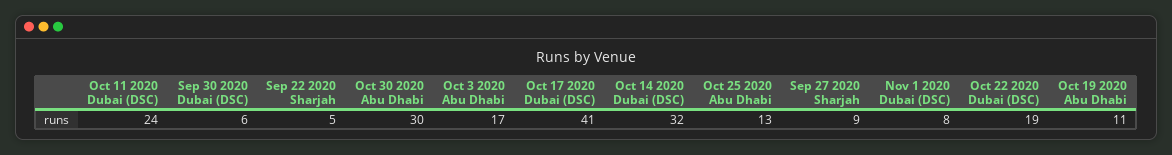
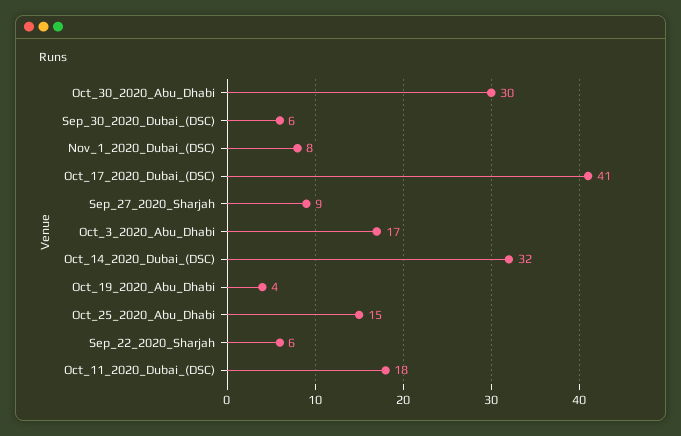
Oct 11 2020 Dubai (DSC): 24 -> 18
Sep 22 2020 Sharjah: 5 -> 6
Oct 25 2020 Abu Dhabi: 13 -> 15
Oct 22 2020 Dubai (DSC): 19 -> none
Oct 19 2020 Abu Dhabi: 11 -> 4

